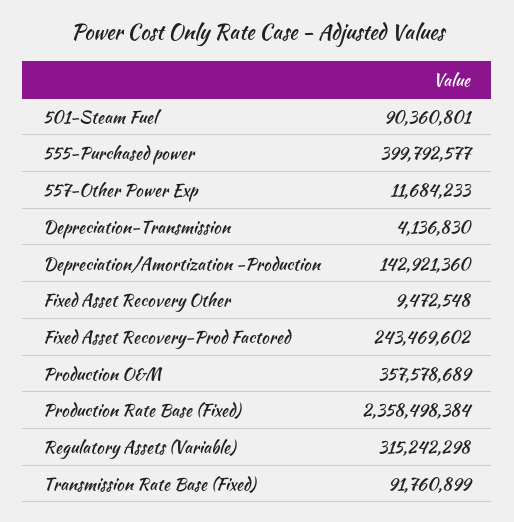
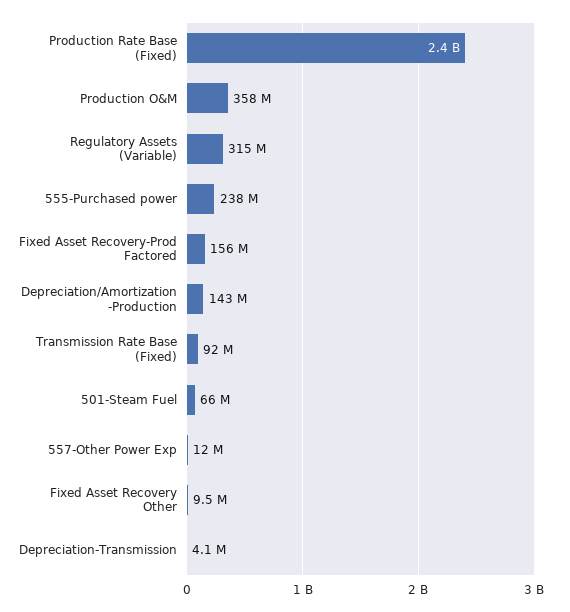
501-Steam Fuel: 90360801 -> 66000000
555-Purchased power: 399792577 -> 238000000
Fixed Asset Recovery-Prod Factored: 243469602 -> 156000000

